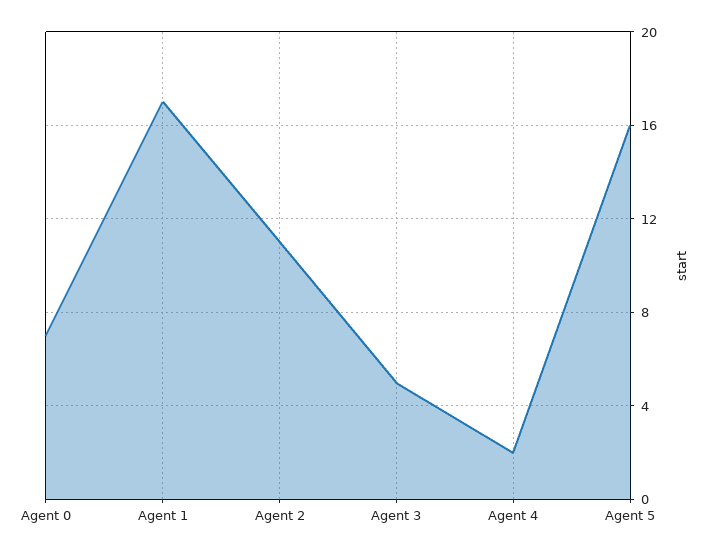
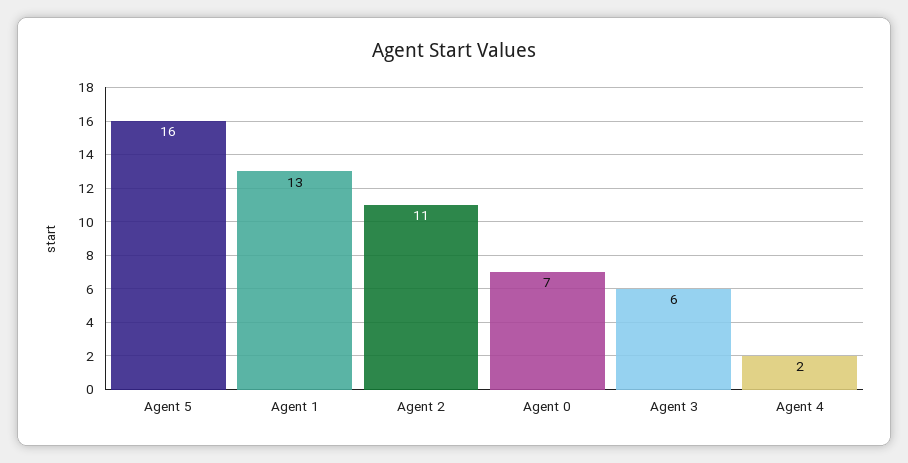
Agent 1: 17 -> 13
Agent 3: 5 -> 6

